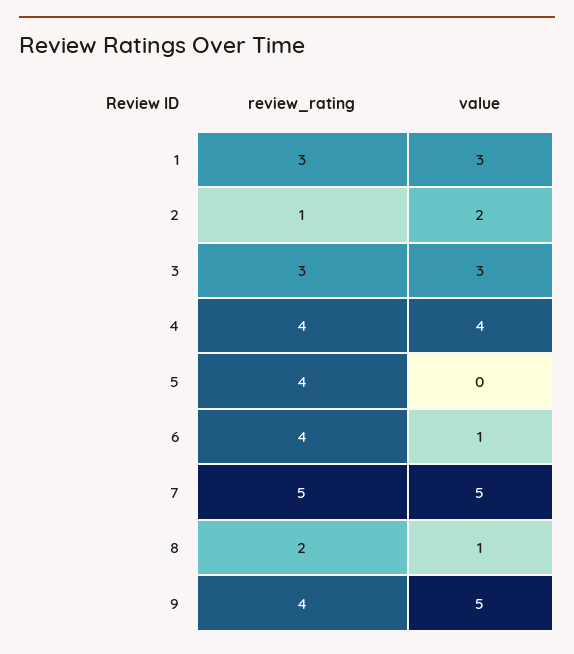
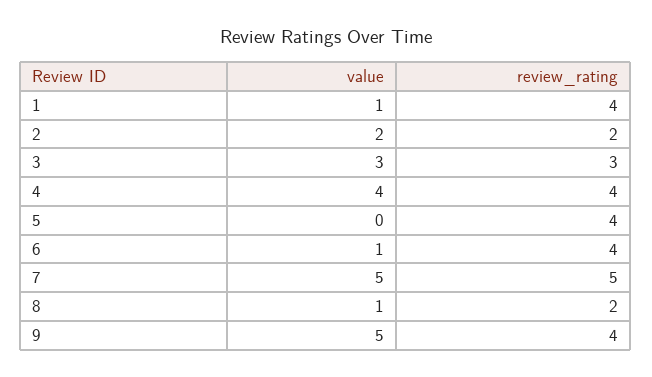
review_rating, 1: 3 -> 4
value, 1: 3 -> 1
review_rating, 2: 1 -> 2

